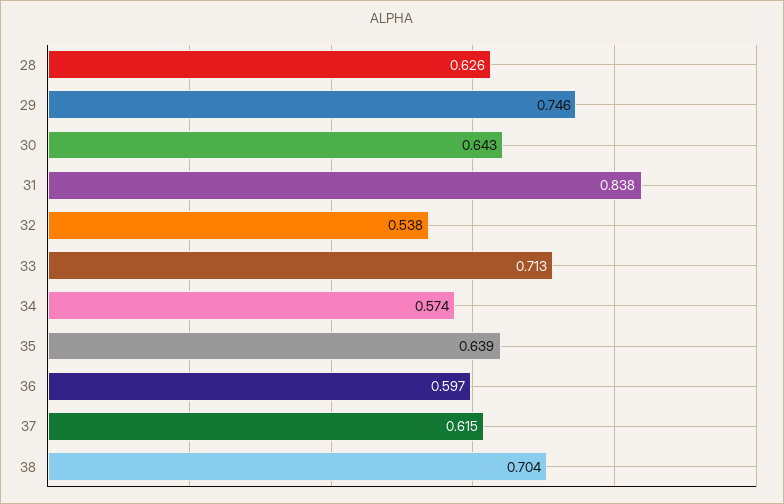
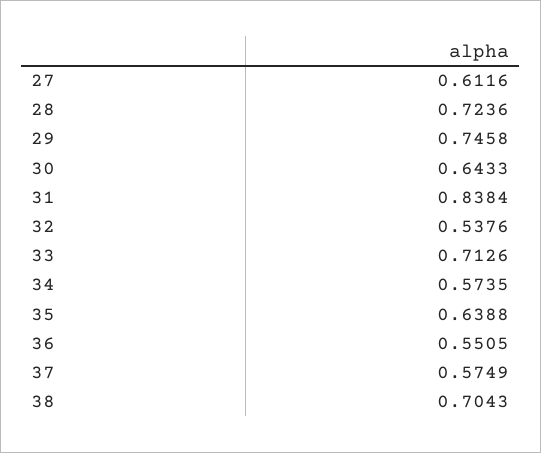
28: 0.626 -> 0.7236
36: 0.597 -> 0.5505
37: 0.615 -> 0.5749
27: none -> 0.6116

